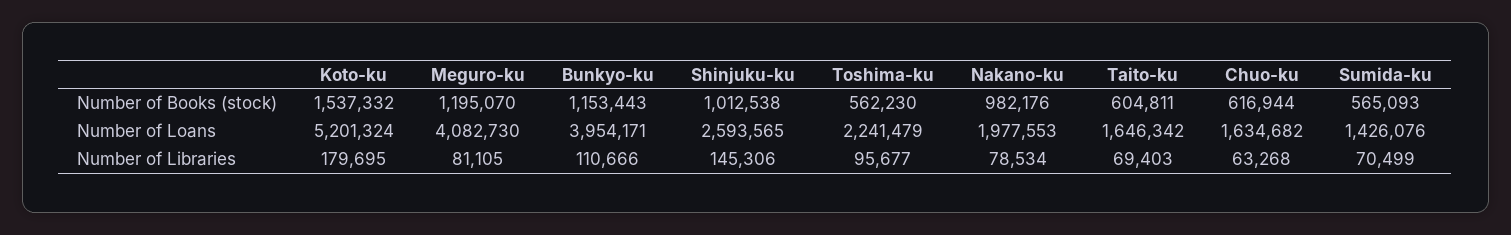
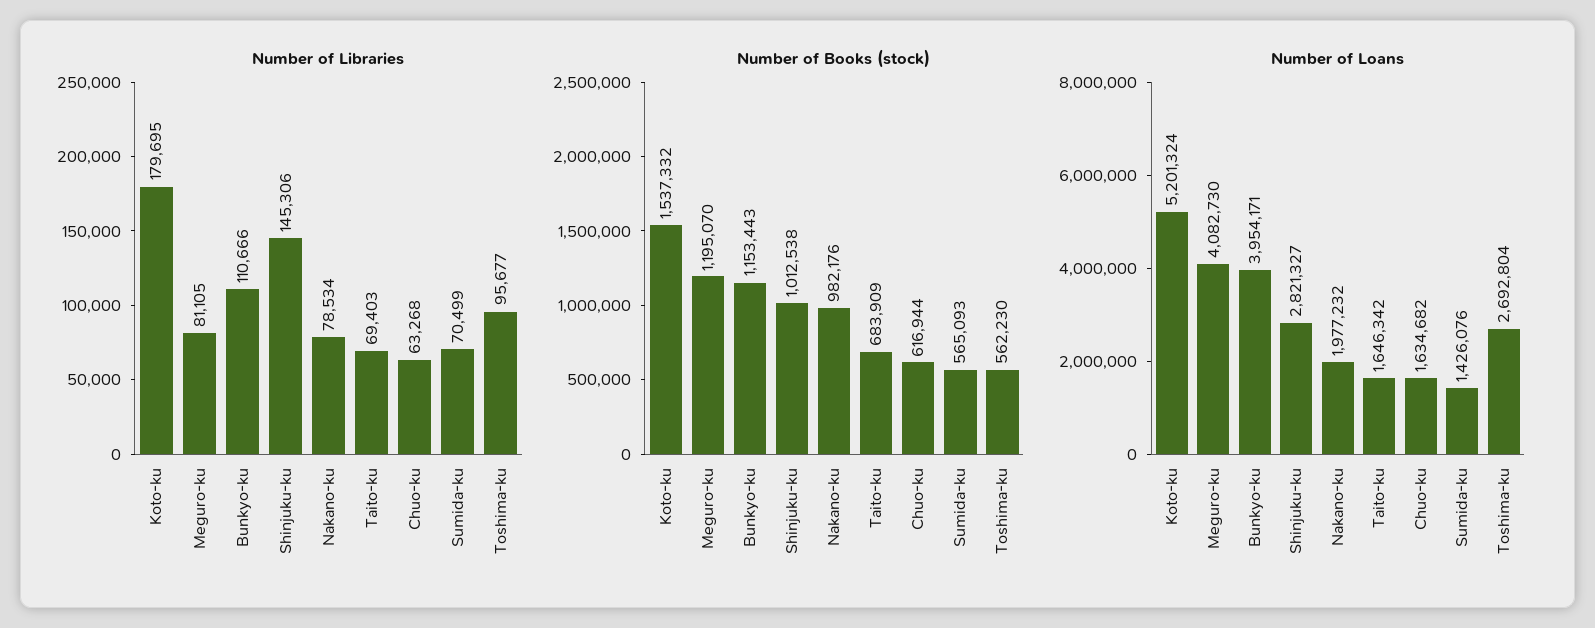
Number of Books (stock), Taito-ku: 604811 -> 683909
Number of Loans, Shinjuku-ku: 2593565 -> 2821327
Number of Loans, Toshima-ku: 2241479 -> 2692804
Number of Loans, Nakano-ku: 1977553 -> 1977232

